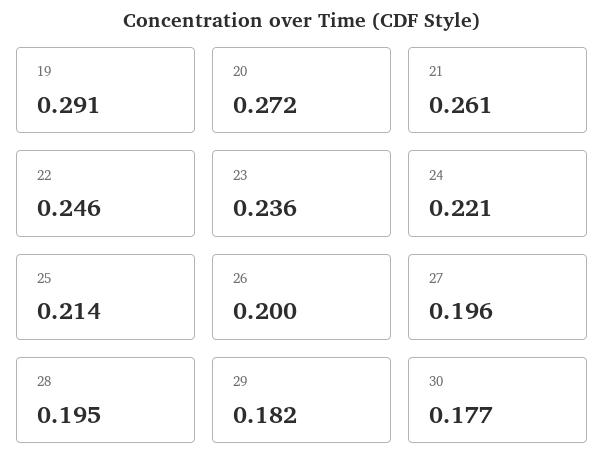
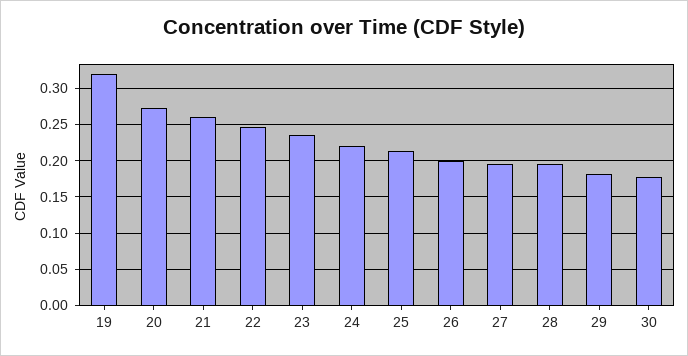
19: 0.291 -> 0.32

